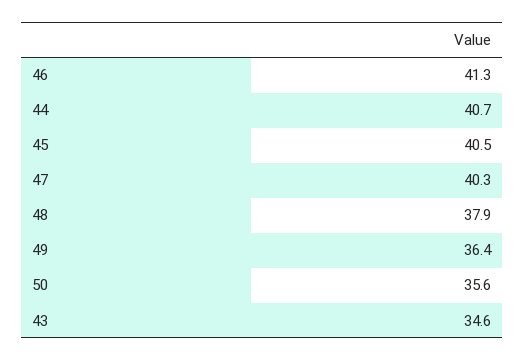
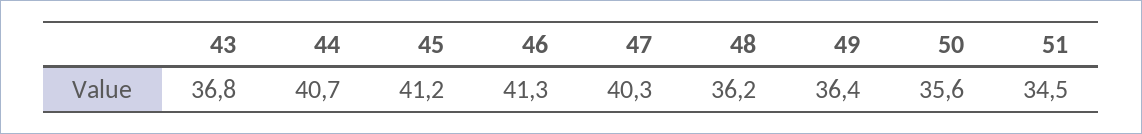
45: 40.5 -> 41.2
48: 37.9 -> 36.2
43: 34.6 -> 36.8
51: none -> 34.5

